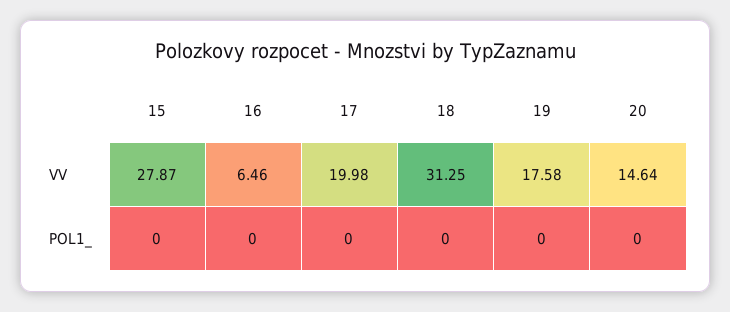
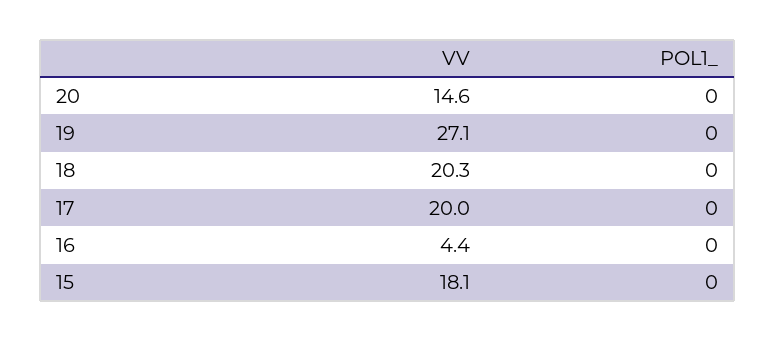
15, VV: 27.87 -> 18.1
16, VV: 6.46 -> 4.4
18, VV: 31.25 -> 20.3
19, VV: 17.58 -> 27.1

